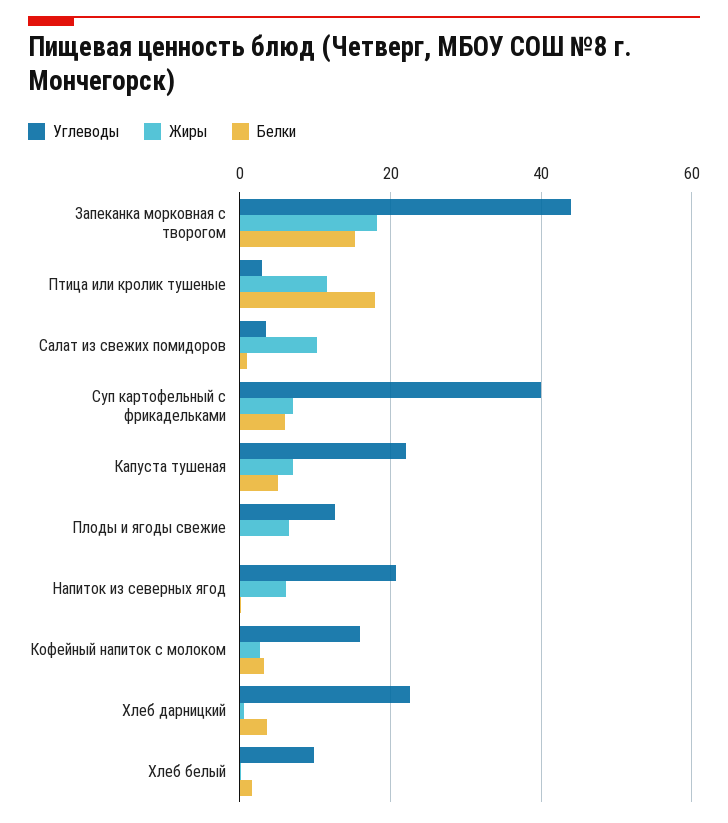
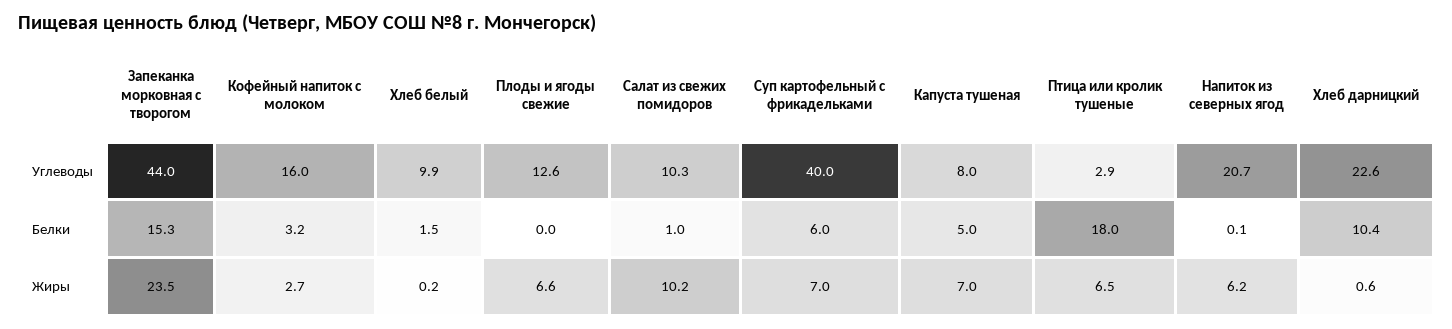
Жиры, Запеканка морковная с творогом: 18 -> 23.5
Жиры, Птица или кролик тушеные: 12 -> 6.5
Углеводы, Салат из свежих помидоров: 4 -> 10.3
Углеводы, Капуста тушеная: 22 -> 8
Белки, Хлеб дарницкий: 4 -> 10.4

